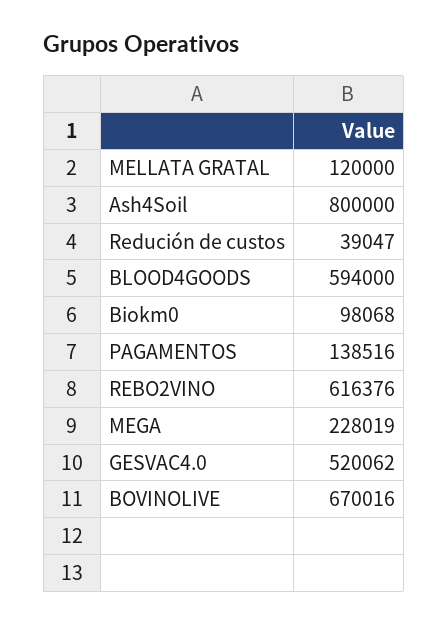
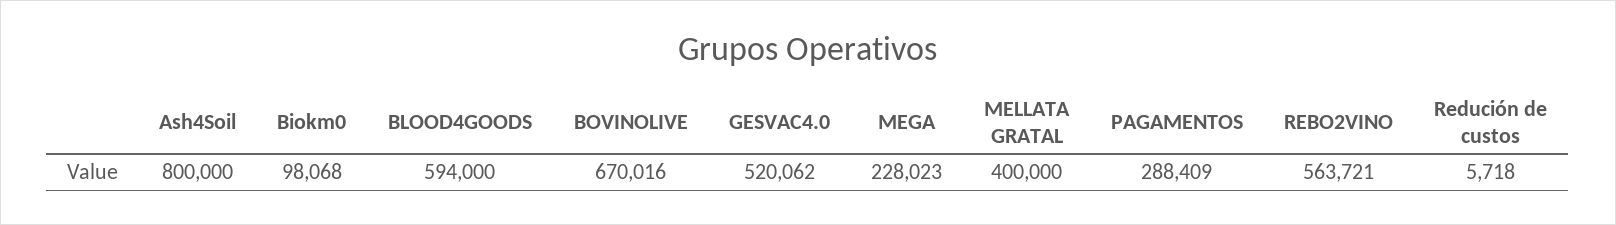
MELLATA GRATAL: 120000 -> 400000
Redución de custos: 39047 -> 5718
PAGAMENTOS: 138516 -> 288409
REBO2VINO: 616376 -> 563721
MEGA: 228019 -> 228023

